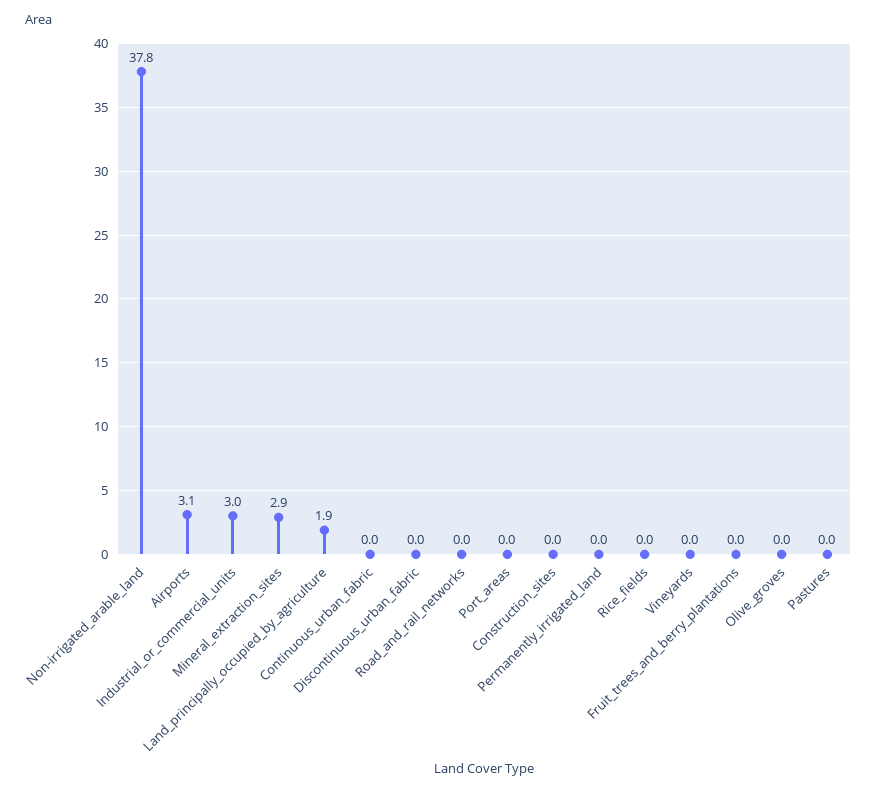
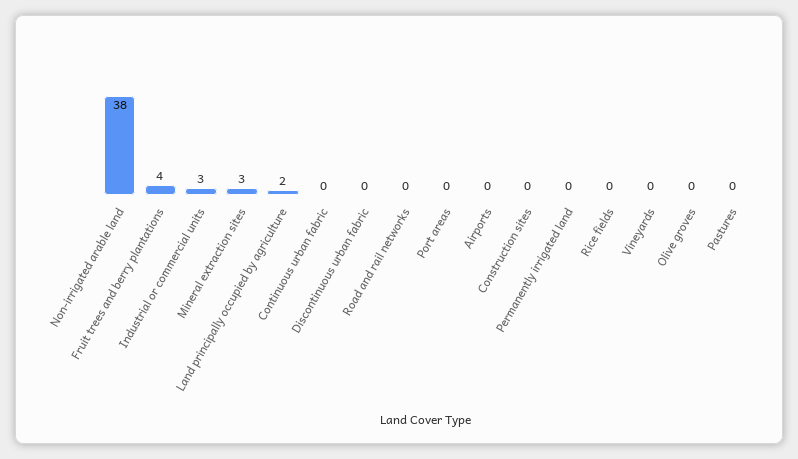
Airports: 3.1 -> 0
Fruit_trees_and_berry_plantations: 0 -> 4

